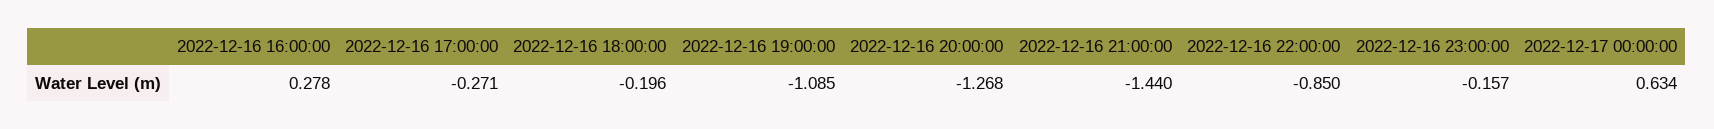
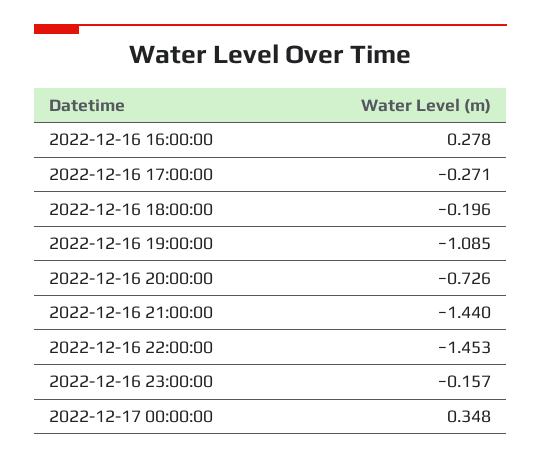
2022-12-16 20:00:00: -1.268 -> -0.726
2022-12-16 22:00:00: -0.85 -> -1.453
2022-12-17 00:00:00: 0.634 -> 0.348

